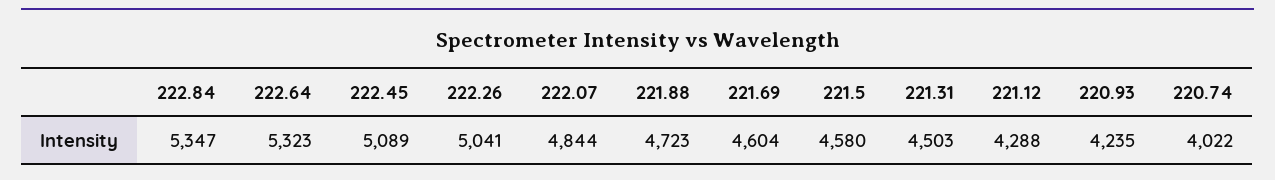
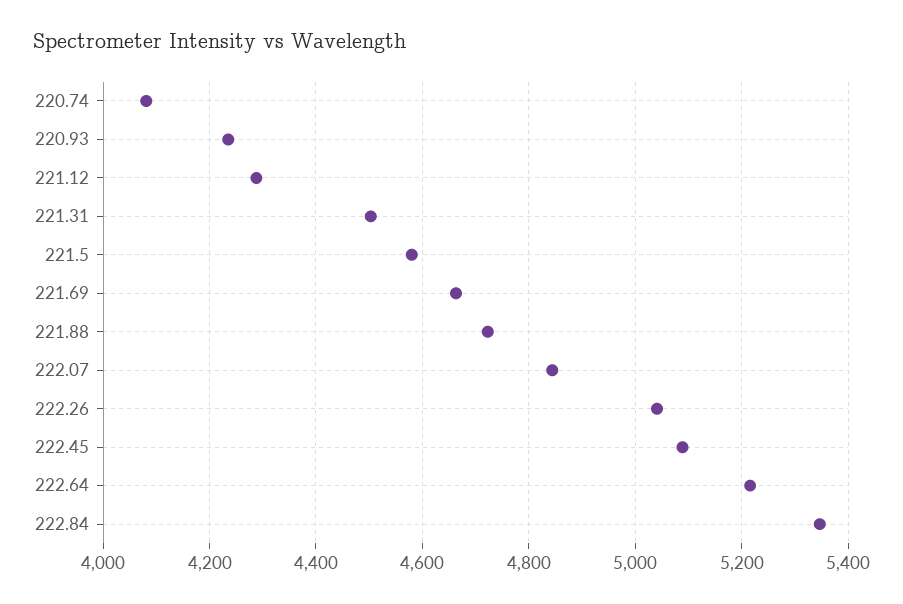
222.64: 5323 -> 5220
221.69: 4604 -> 4660
220.74: 4022 -> 4080

